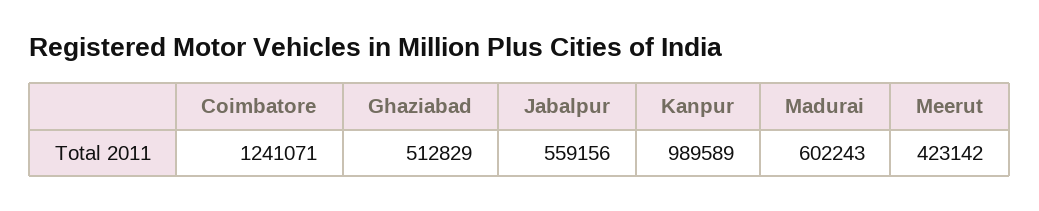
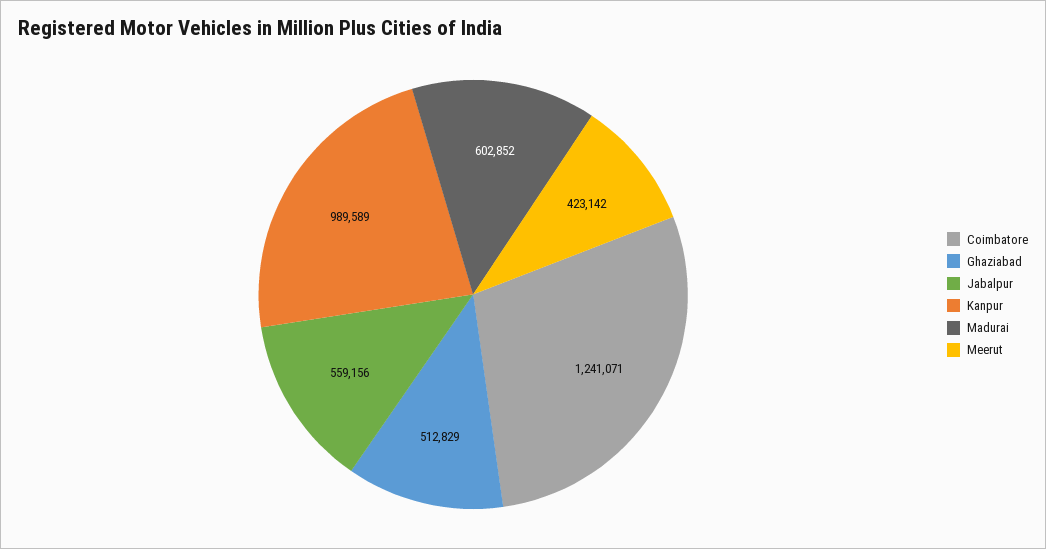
Madurai: 602243 -> 602852

